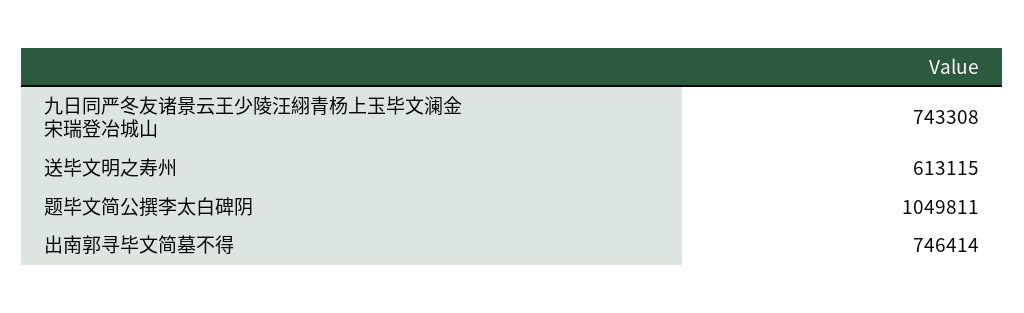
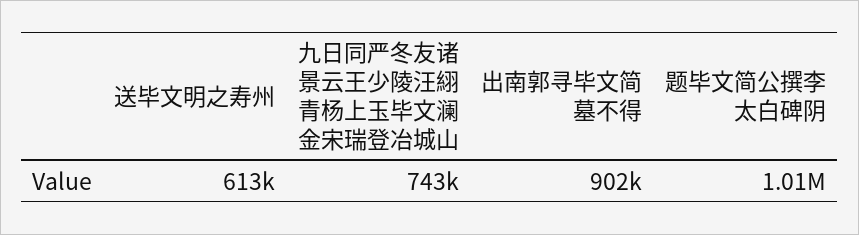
题毕文简公撰李太白碑阴: 1049811 -> 1010000
出南郭寻毕文简墓不得: 746414 -> 902000

